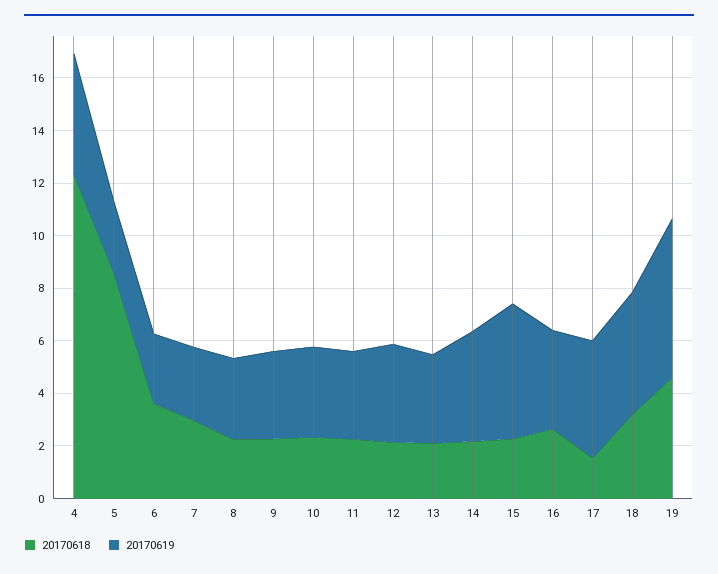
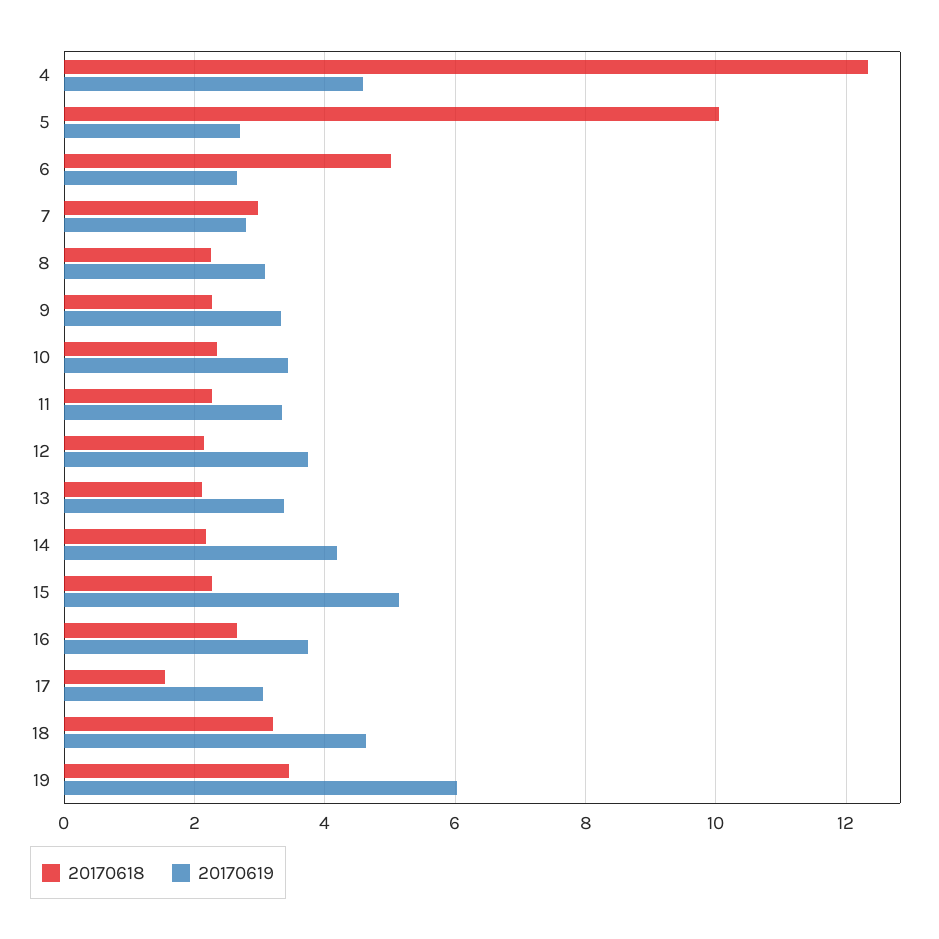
20170618, 5: 8.5 -> 10
20170618, 6: 3.5 -> 5
20170619, 17: 4.5 -> 3
20170618, 19: 4.5 -> 3.4

